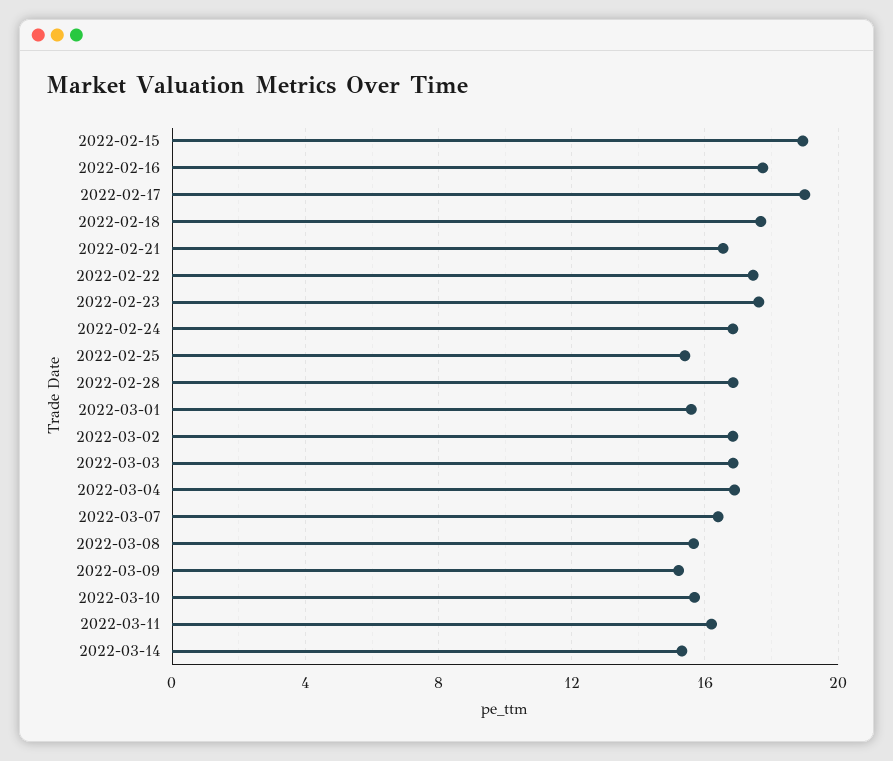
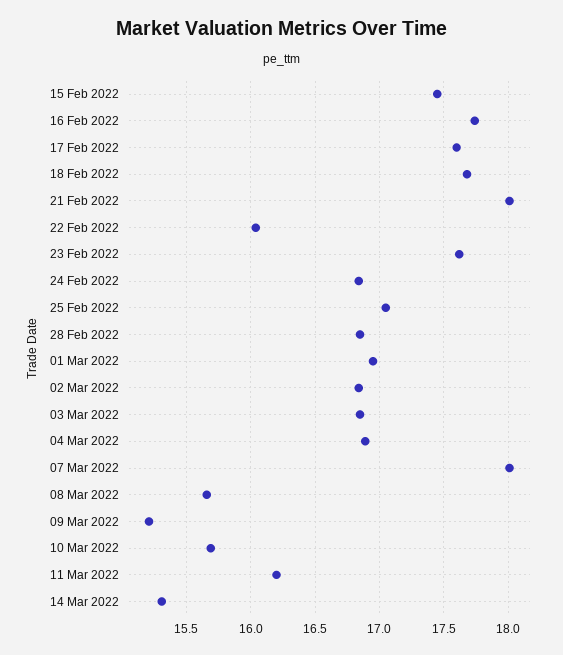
2022-02-15: 19 -> 17.45
2022-02-17: 19 -> 17.6
2022-02-21: 16.5 -> 18
2022-02-22: 17.5 -> 16.05
2022-02-25: 15.5 -> 17.05
2022-03-01: 15.5 -> 16.95
2022-03-07: 16.5 -> 18

